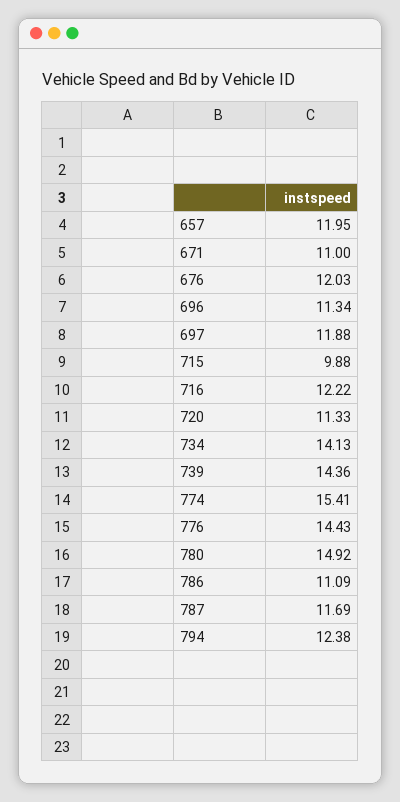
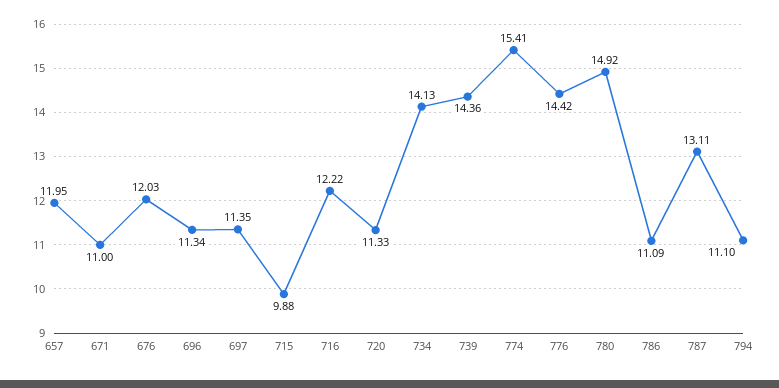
697: 11.88 -> 11.35
776: 14.43 -> 14.42
787: 11.69 -> 13.11
794: 12.38 -> 11.1

